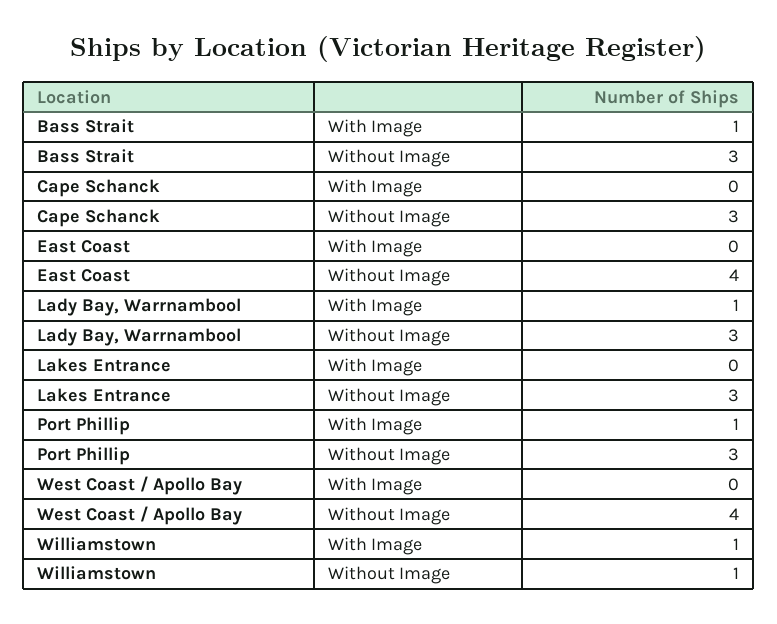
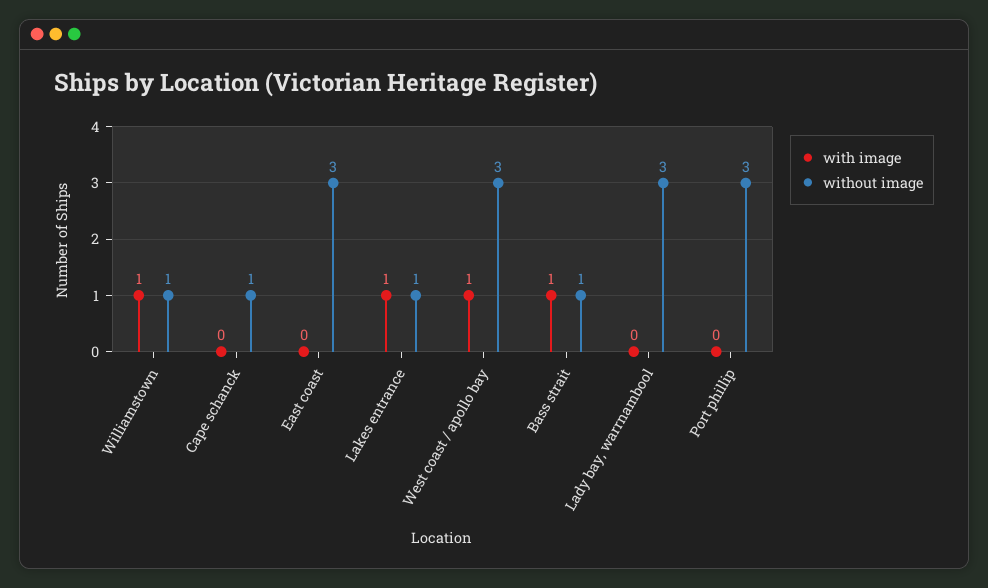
Without Image, Bass Strait: 3 -> 1
Without Image, Cape Schanck: 3 -> 1
Without Image, East Coast: 4 -> 3
With Image, Lady Bay, Warrnambool: 1 -> 0
With Image, Lakes Entrance: 0 -> 1
Without Image, Lakes Entrance: 3 -> 1
With Image, Port Phillip: 1 -> 0
With Image, West Coast / Apollo Bay: 0 -> 1
Without Image, West Coast / Apollo Bay: 4 -> 3

